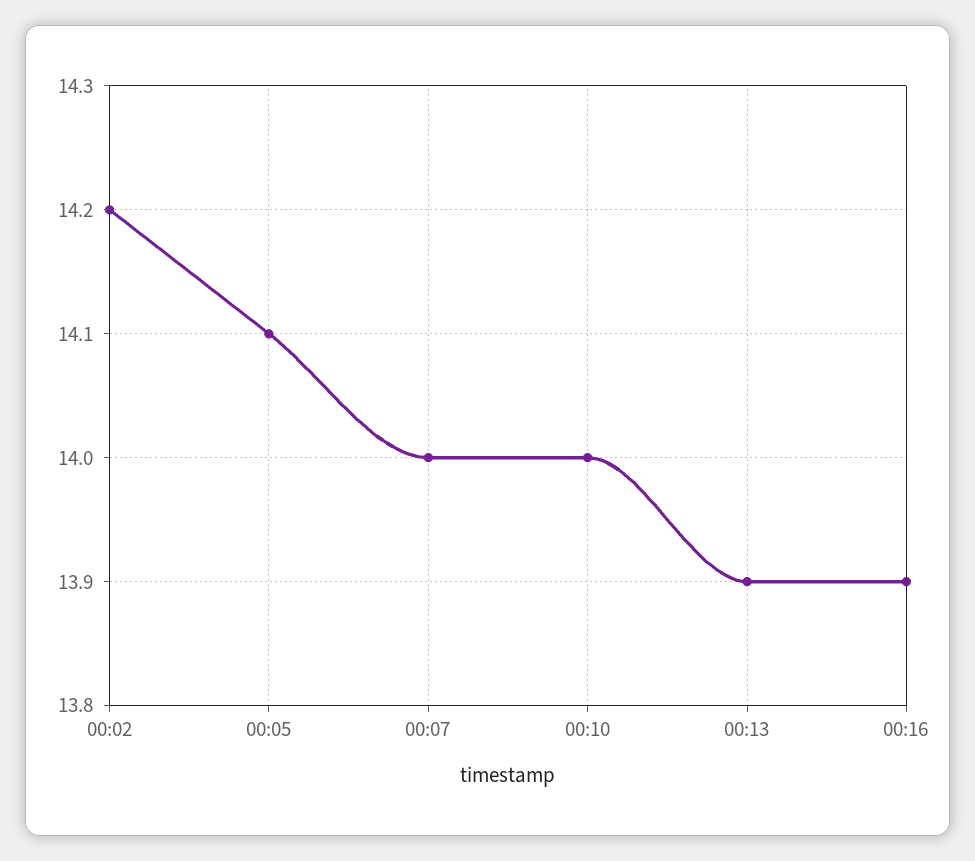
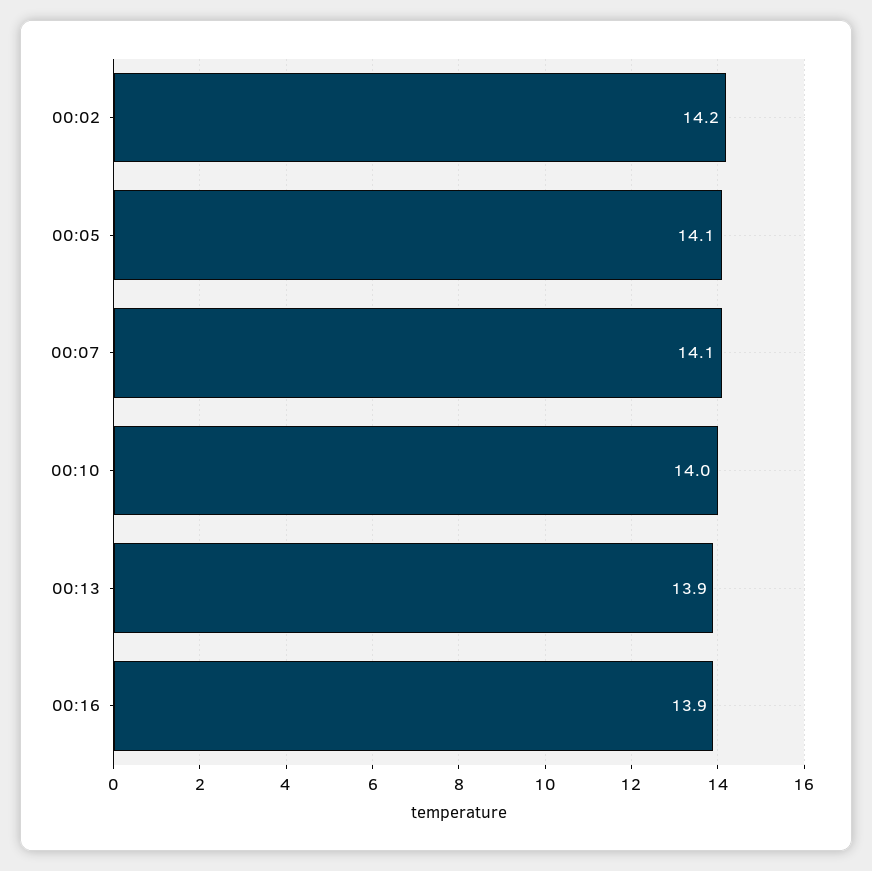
00:07: 14 -> 14.1

